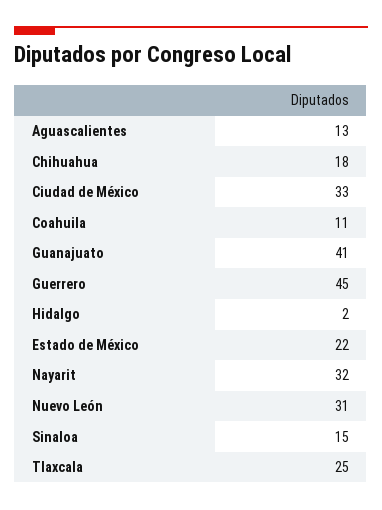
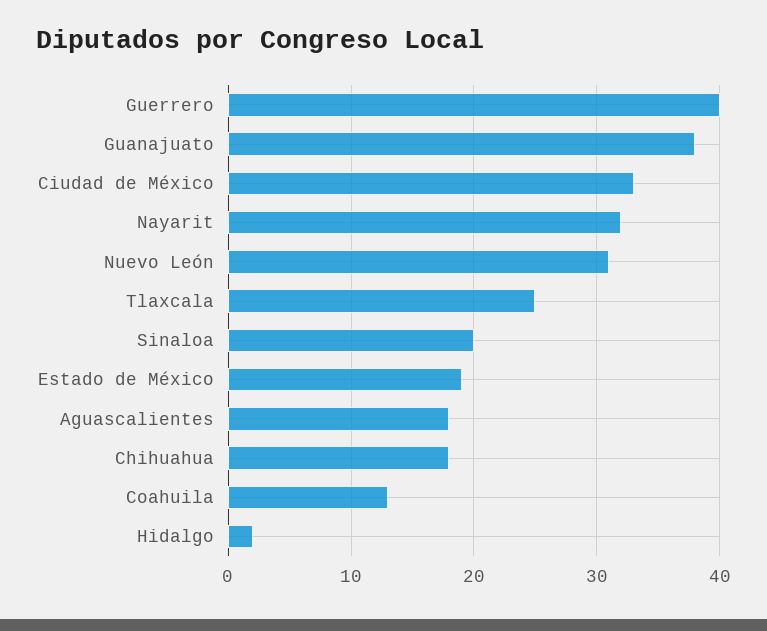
Aguascalientes: 13 -> 18
Coahuila: 11 -> 13
Guanajuato: 41 -> 38
Guerrero: 45 -> 40
Estado de México: 22 -> 19
Sinaloa: 15 -> 20

